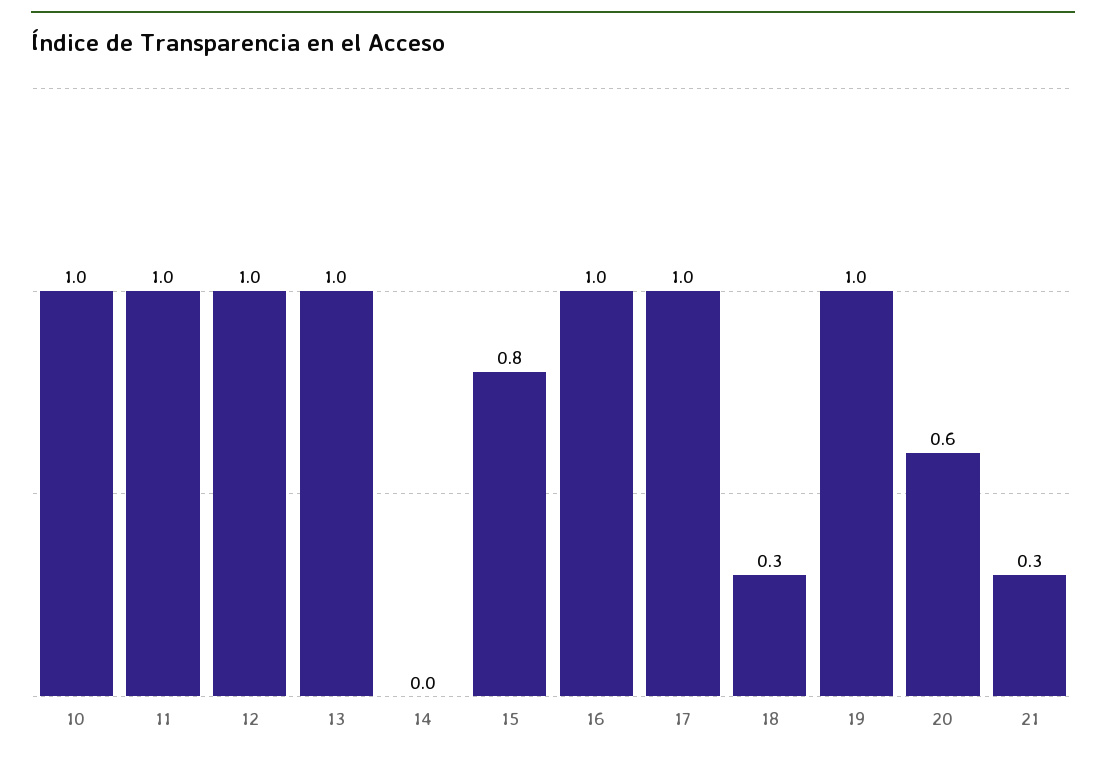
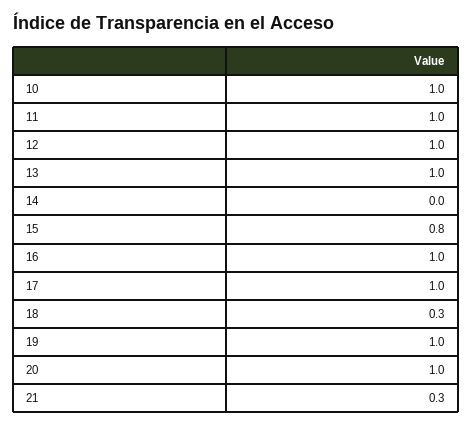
20: 0.6 -> 1

